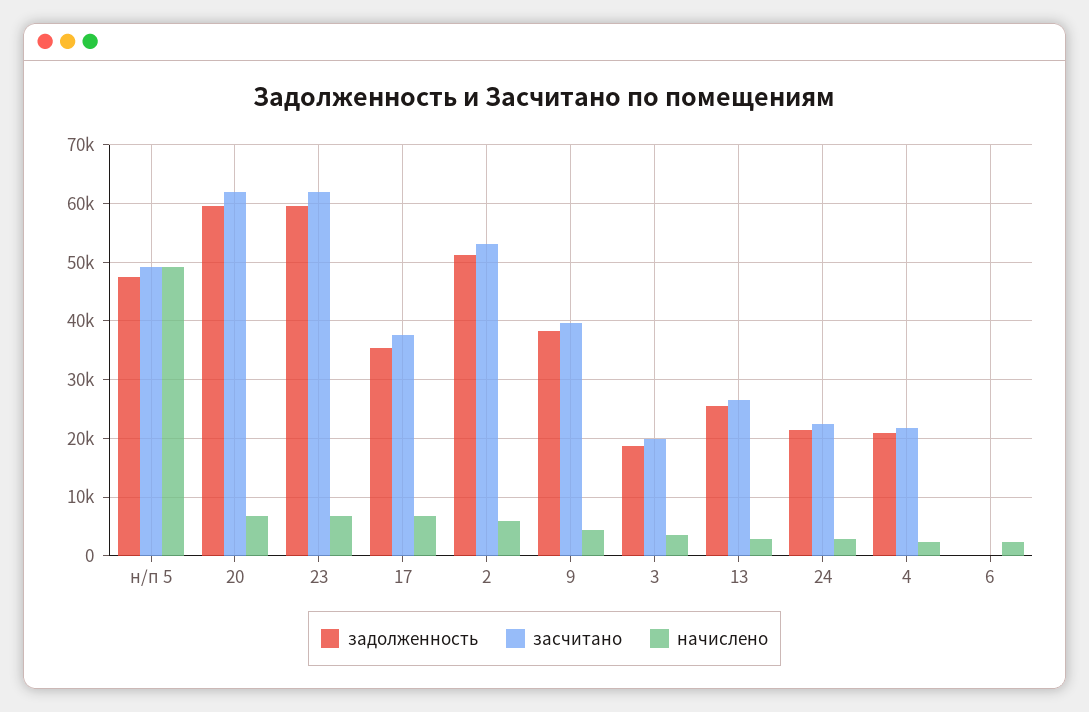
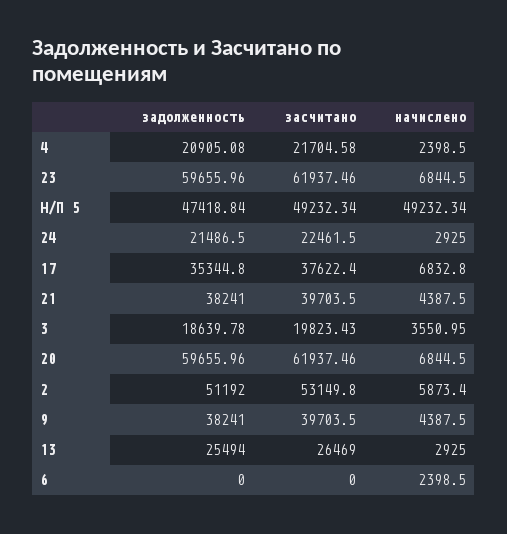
задолженность, 21: none -> 38241
засчитано, 21: none -> 39703.5
начислено, 21: none -> 4387.5

